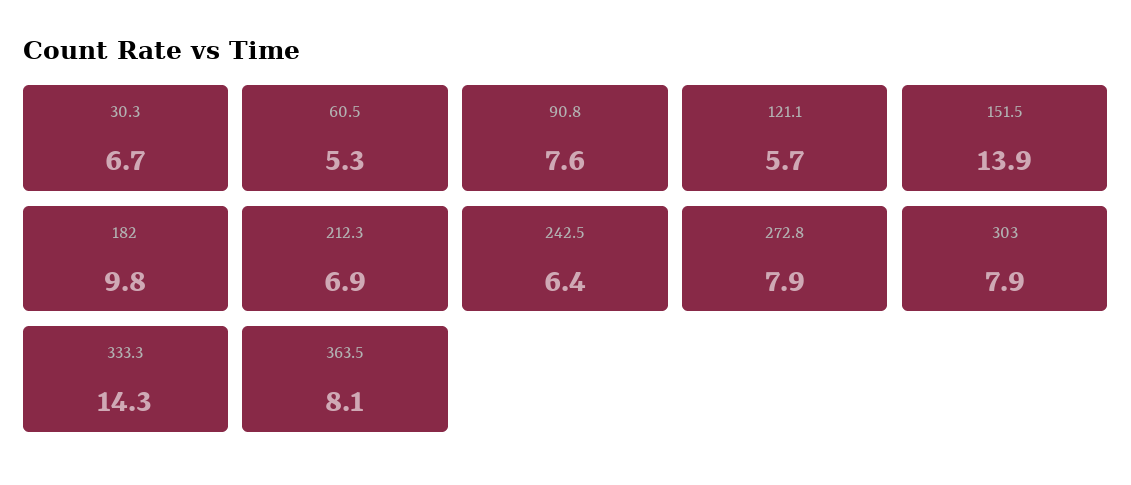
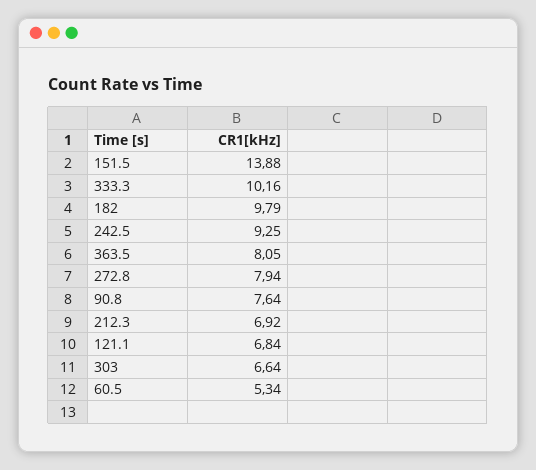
30.3: 6.7 -> none
121.1: 5.7 -> 6.84
242.5: 6.4 -> 9.25
303: 7.9 -> 6.64
333.3: 14.3 -> 10.16

